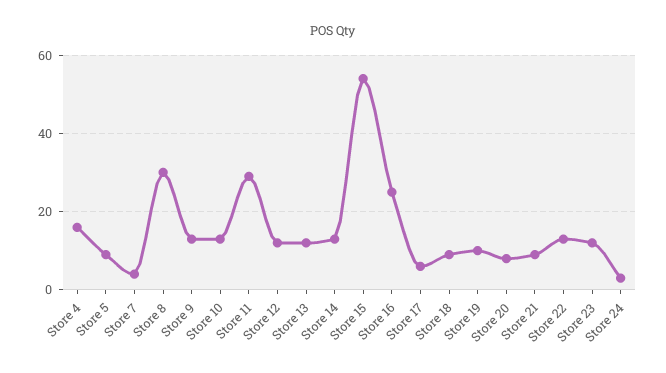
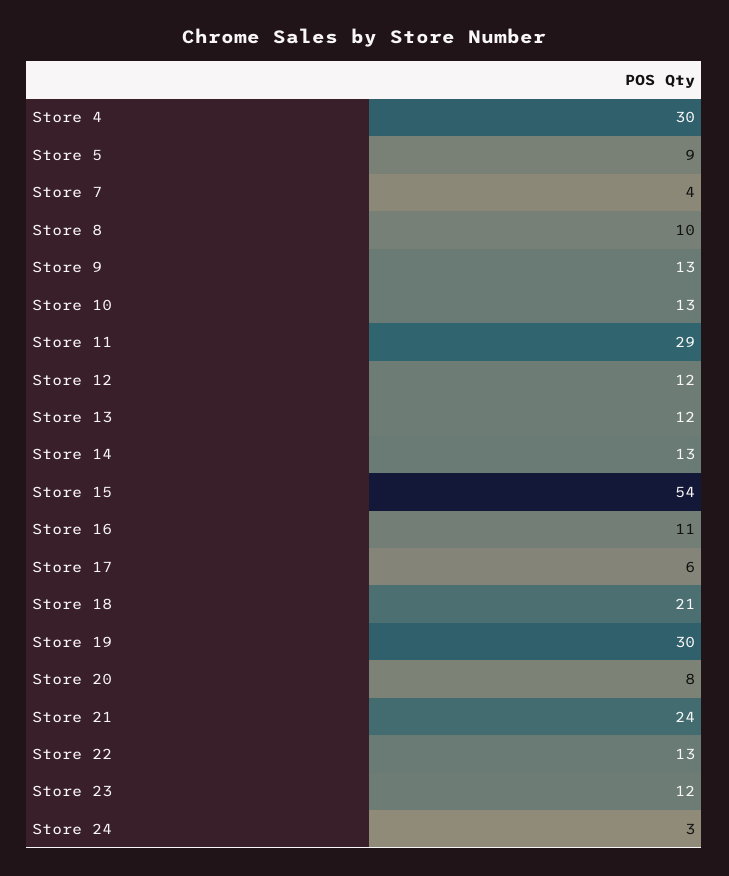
Store 4: 15 -> 30
Store 8: 30 -> 10
Store 16: 25 -> 11
Store 18: 10 -> 21
Store 19: 10 -> 30
Store 21: 10 -> 24

